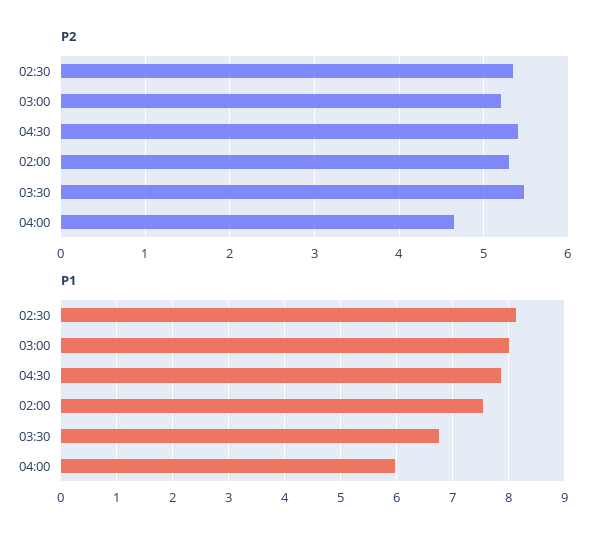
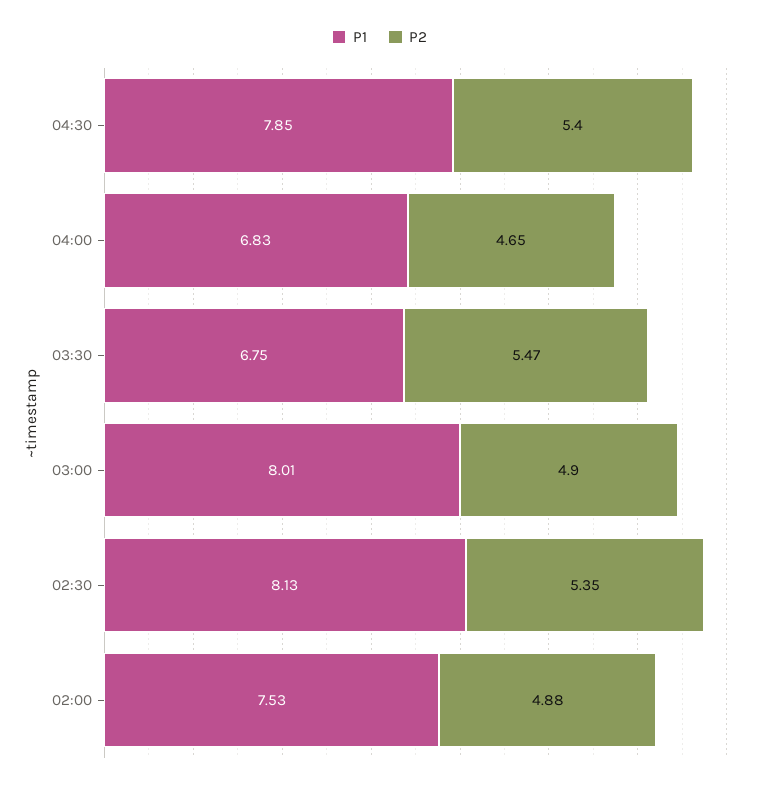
P2, 03:00: 5.2 -> 4.9
P2, 02:00: 5.3 -> 4.88
P1, 04:00: 6 -> 6.83

